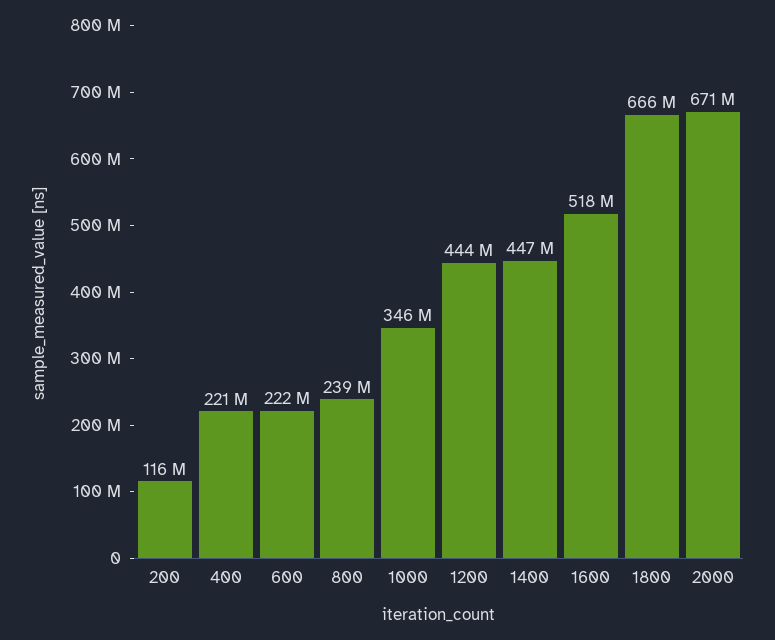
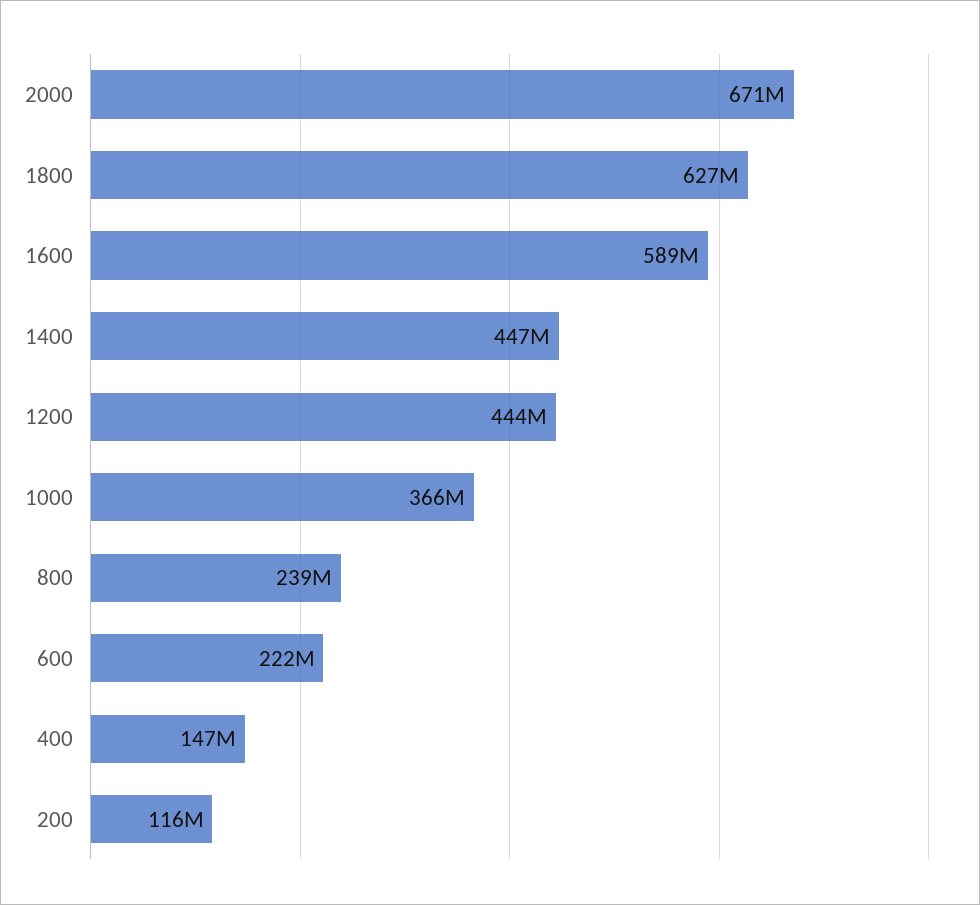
400: 221000000 -> 147000000
1000: 346000000 -> 366000000
1600: 518000000 -> 589000000
1800: 666000000 -> 627000000

